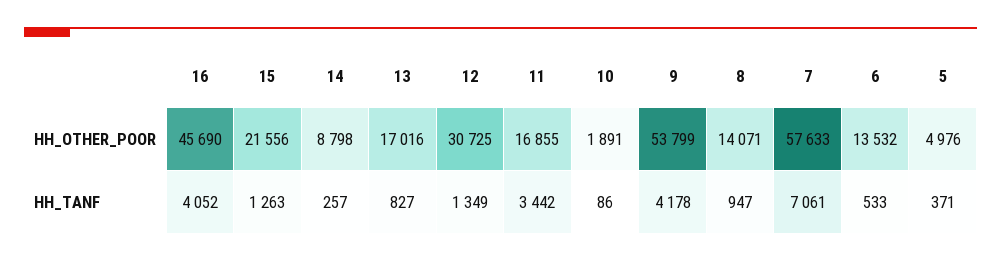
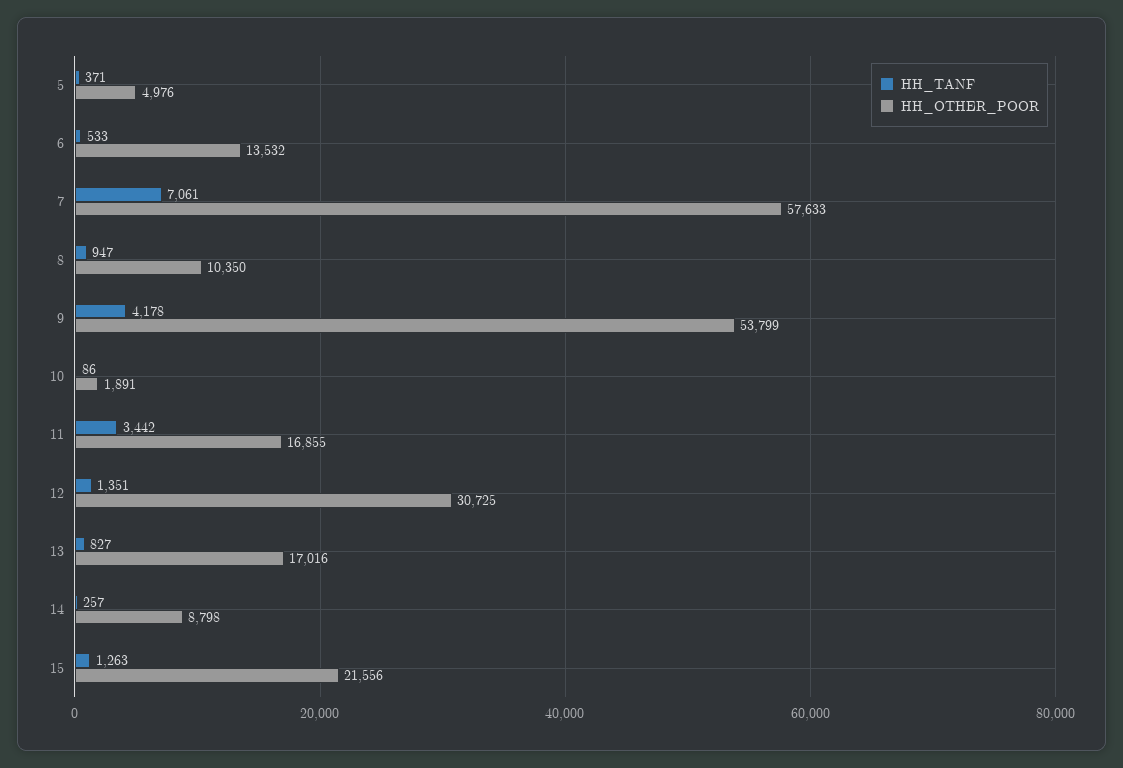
HH_OTHER_POOR, 16: 45690 -> none
HH_OTHER_POOR, 8: 14071 -> 10350
HH_TANF, 16: 4052 -> none
HH_TANF, 12: 1349 -> 1351

